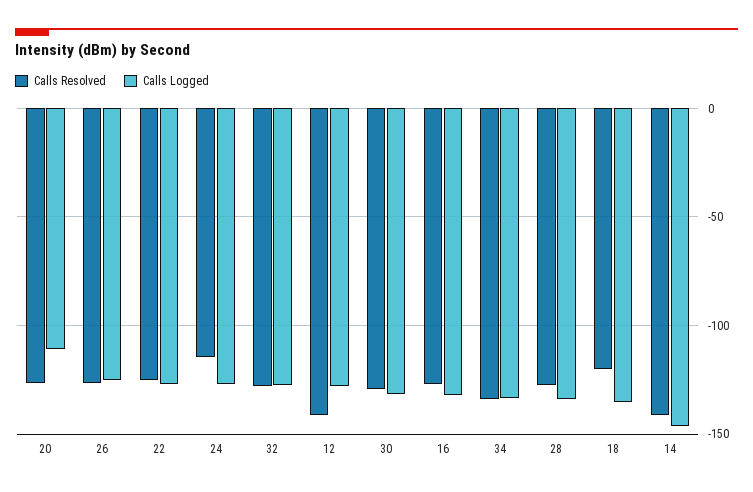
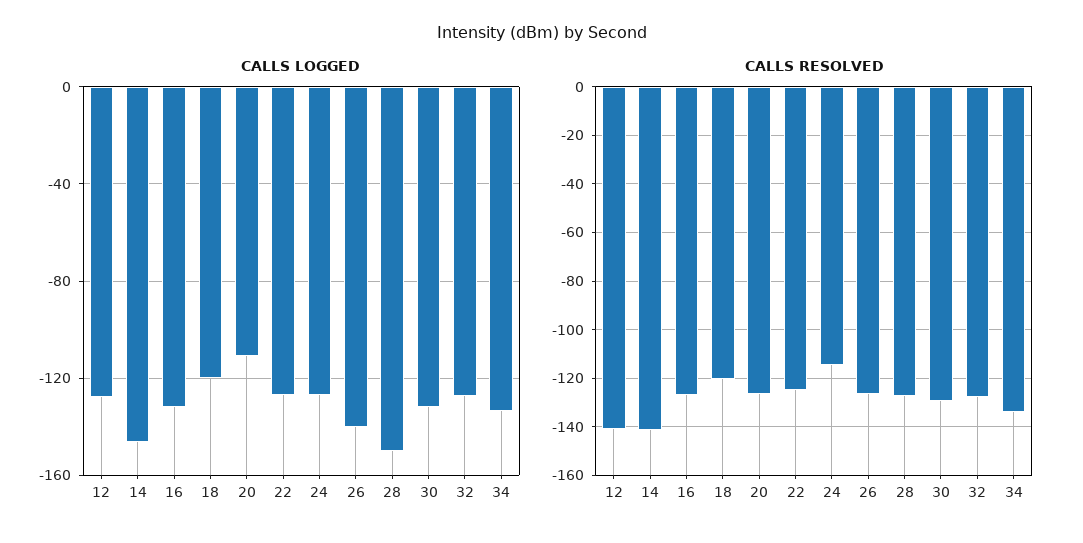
Calls Logged, 26: -125 -> -140
Calls Logged, 28: -135 -> -150
Calls Logged, 18: -135 -> -120

